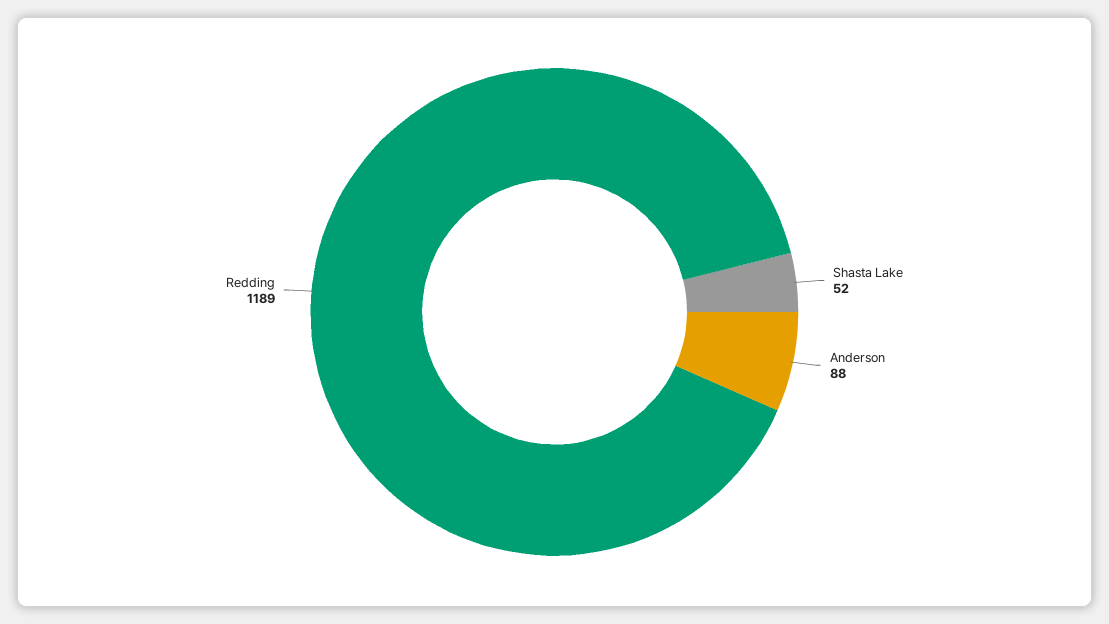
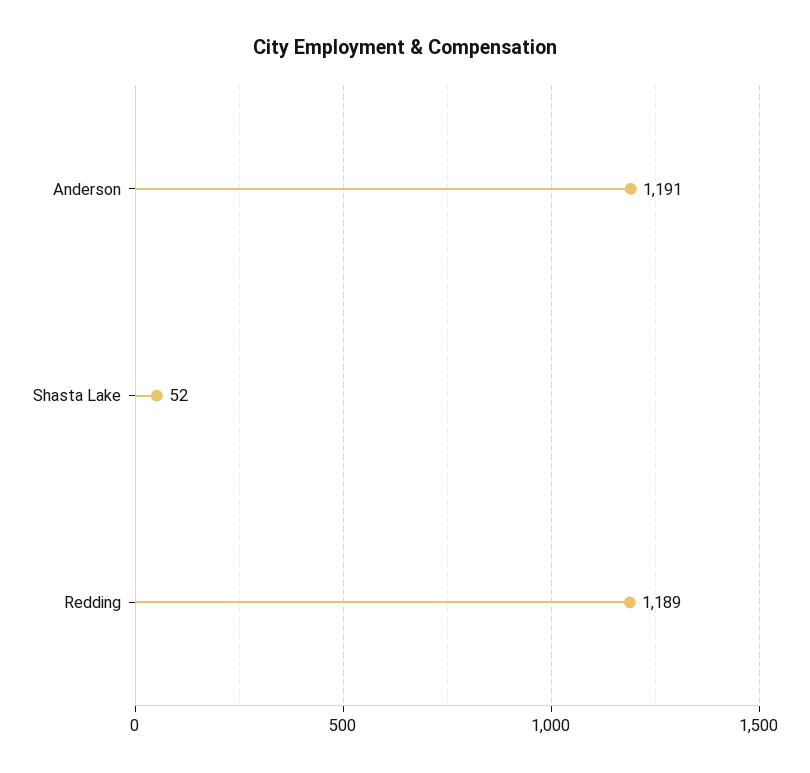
Anderson: 88 -> 1191

